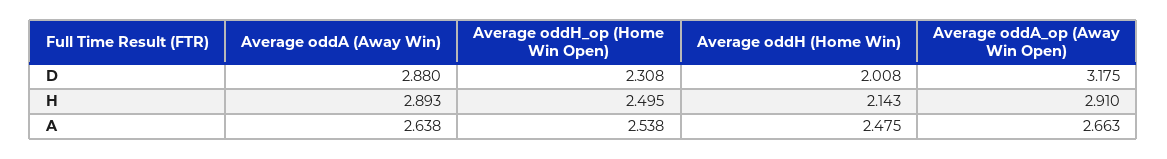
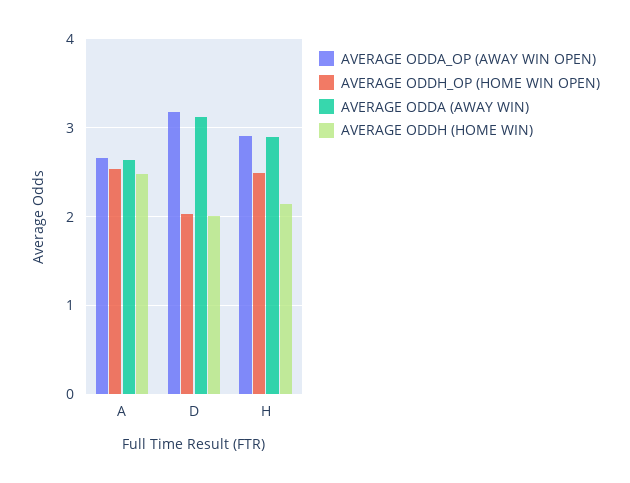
Average oddA (Away Win), D: 2.88 -> 3.1
Average oddH_op (Home Win Open), D: 2.308 -> 2

